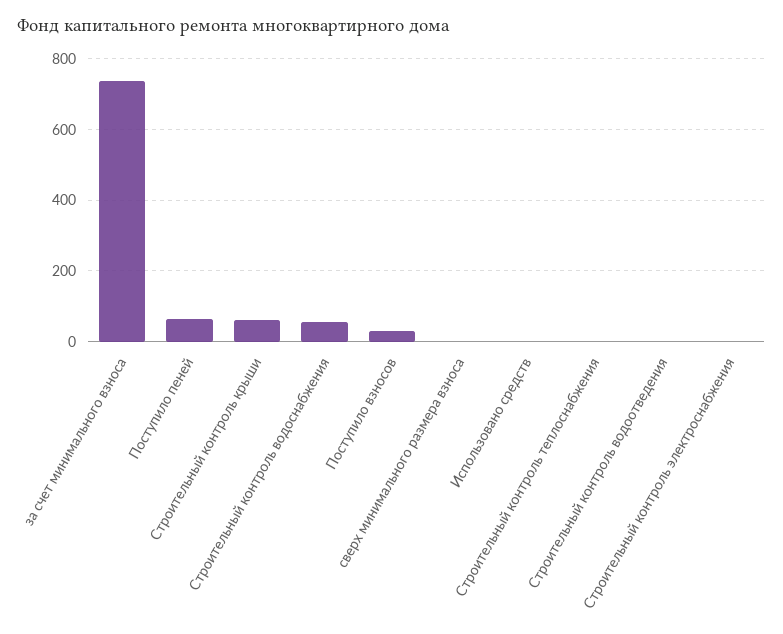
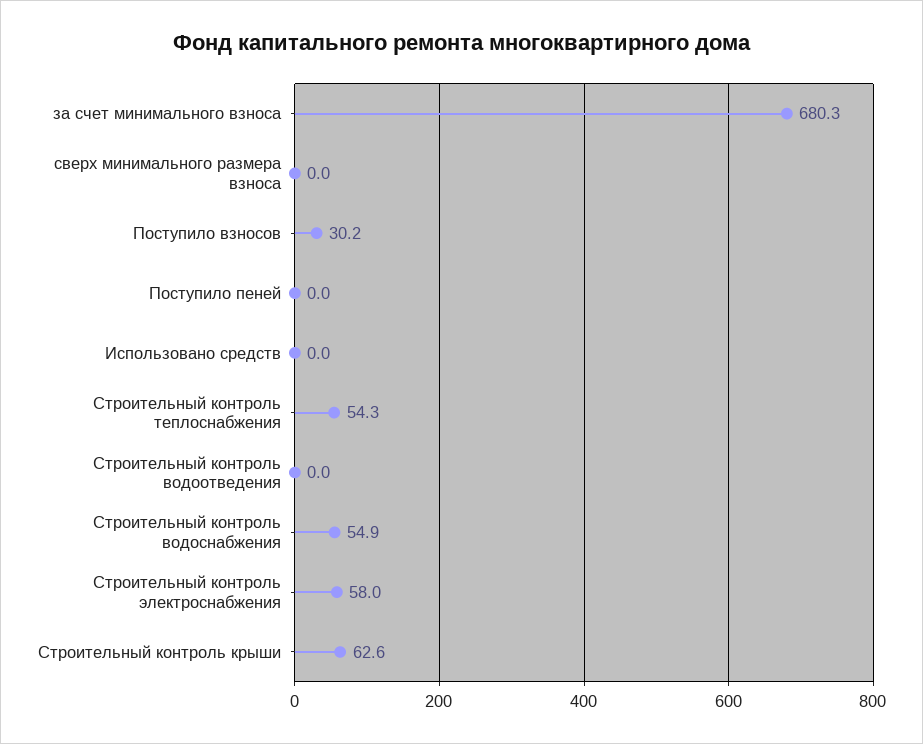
за счет минимального взноса: 740 -> 680.3
Поступило пеней: 60 -> 0
Строительный контроль теплоснабжения: 0 -> 54.3
Строительный контроль электроснабжения: 0 -> 58

